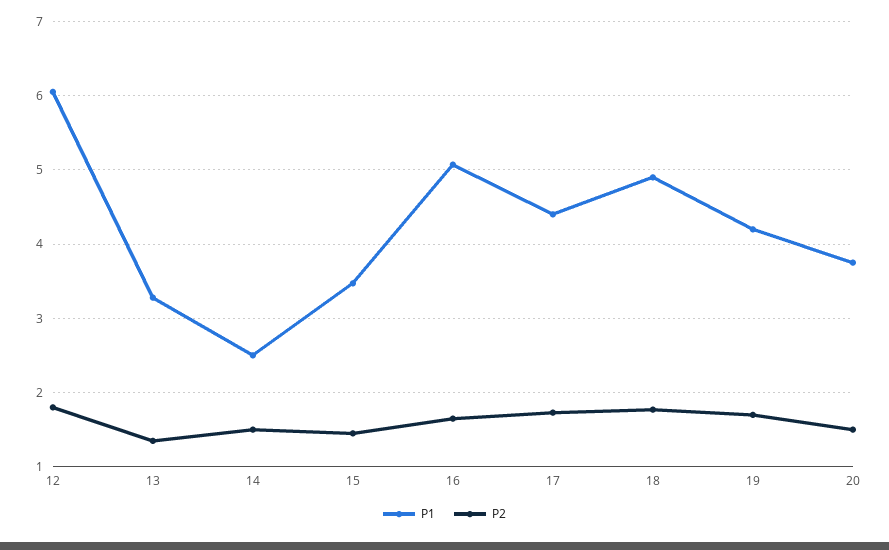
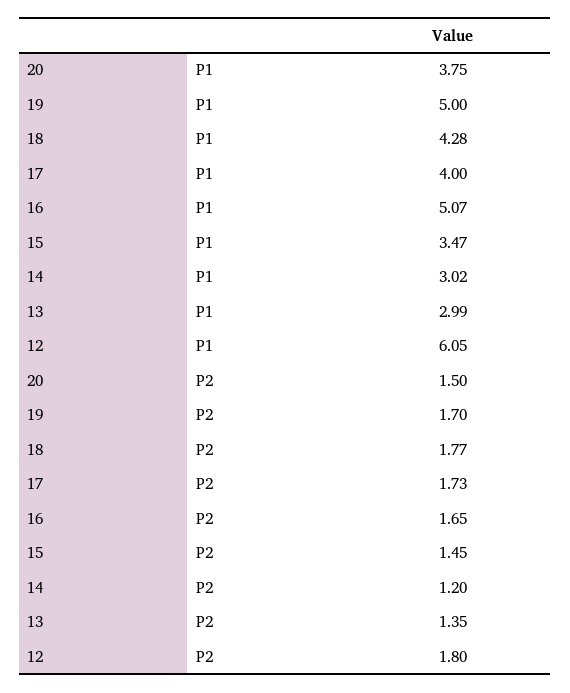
P1, 13: 3.3 -> 2.99
P1, 14: 2.5 -> 3.02
P2, 14: 1.5 -> 1.2
P1, 17: 4.4 -> 4
P1, 18: 4.9 -> 4.28
P1, 19: 4.2 -> 5

